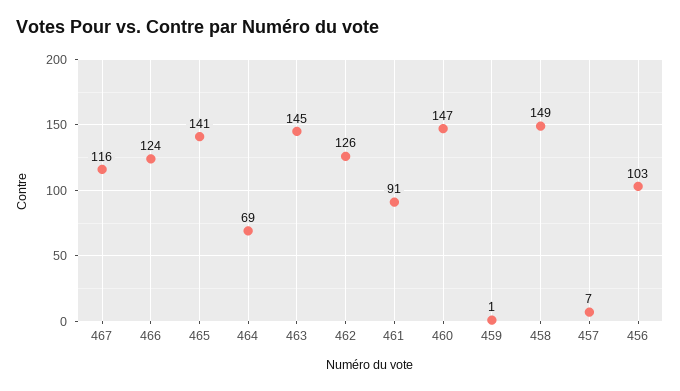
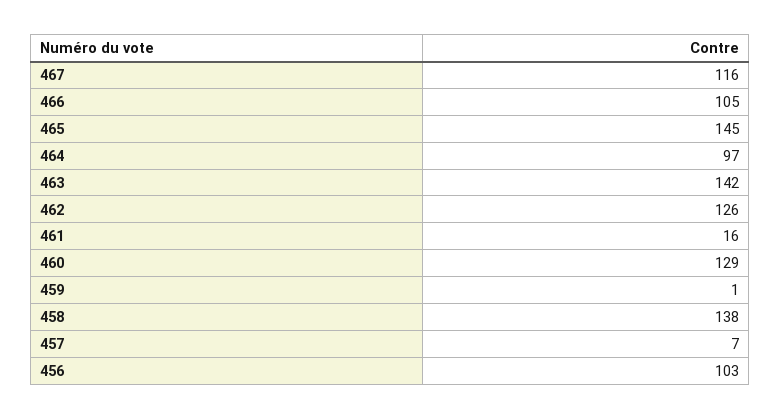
466: 124 -> 105
465: 141 -> 145
464: 69 -> 97
463: 145 -> 142
461: 91 -> 16
460: 147 -> 129
458: 149 -> 138

